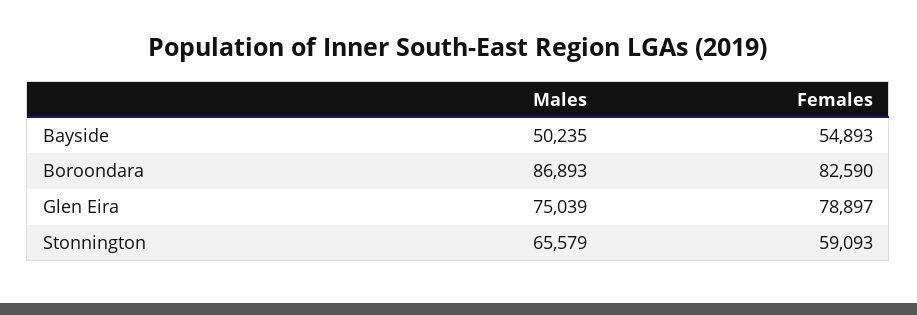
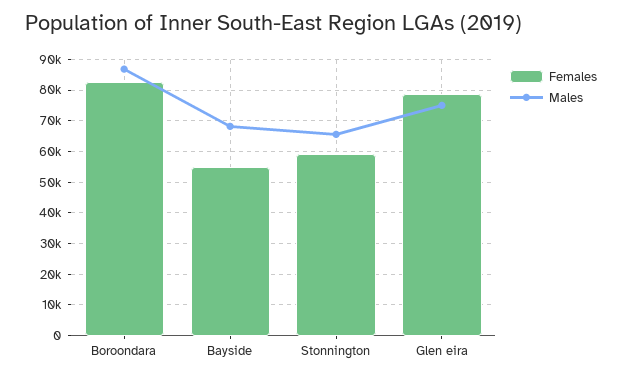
Males, Bayside: 50235 -> 68000

